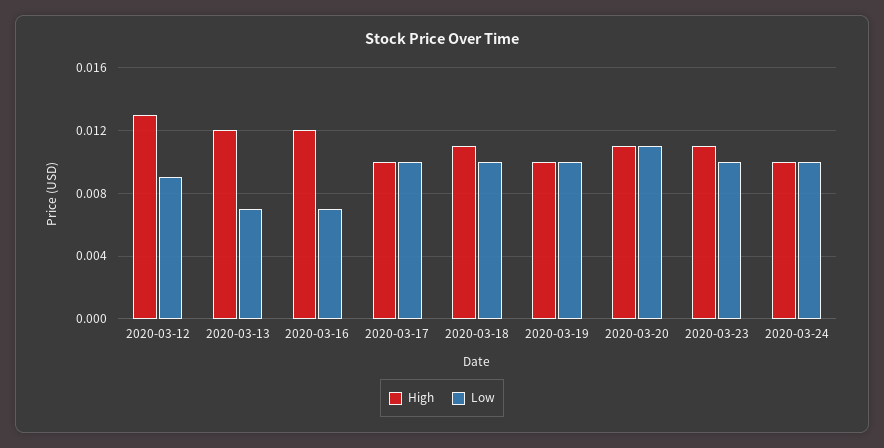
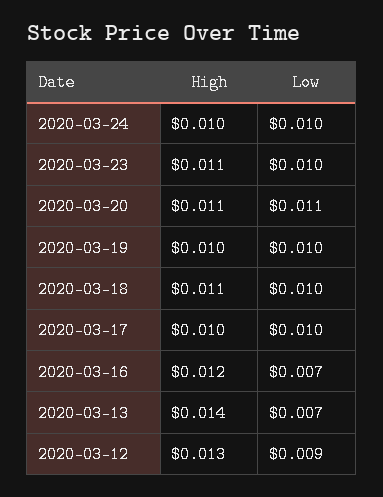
High, 2020-03-13: 0.012 -> 0.014

